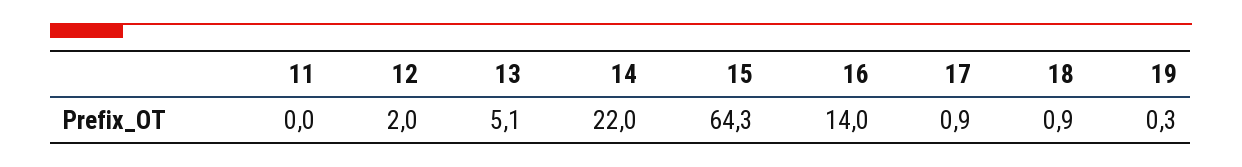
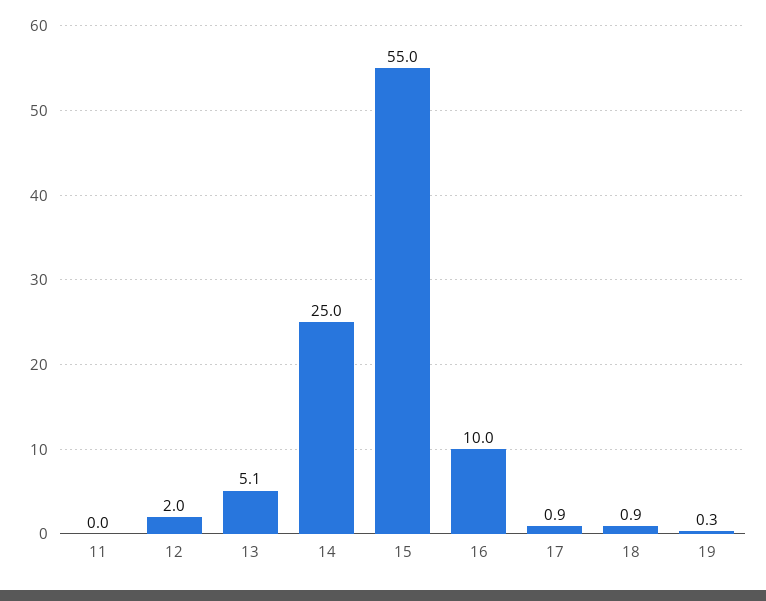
14: 22 -> 25
15: 64.3 -> 55
16: 14 -> 10

